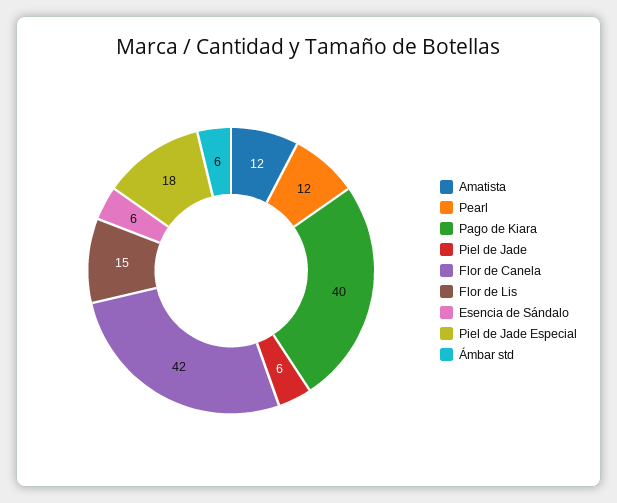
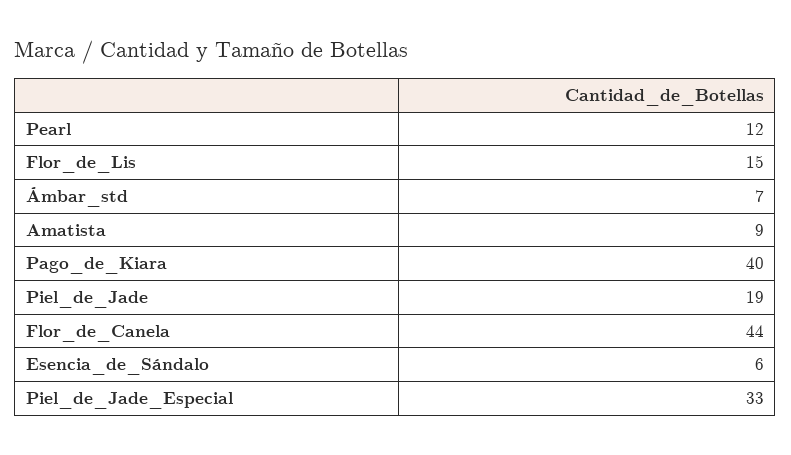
Amatista: 12 -> 9
Piel de Jade: 6 -> 19
Flor de Canela: 42 -> 44
Piel de Jade Especial: 18 -> 33
Ámbar std: 6 -> 7

